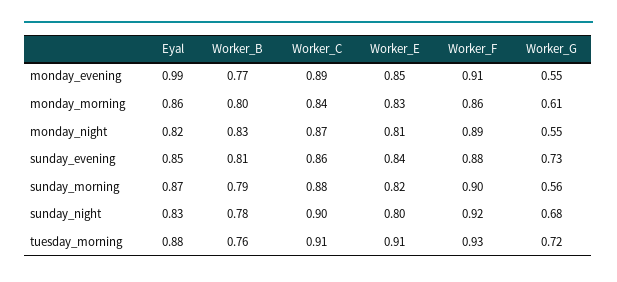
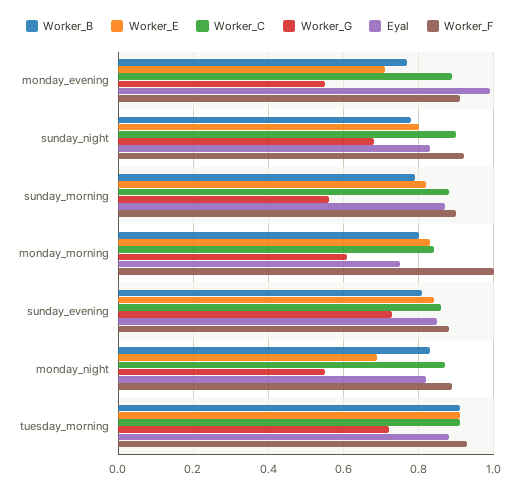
Worker_E, monday_evening: 0.85 -> 0.7
Eyal, monday_morning: 0.86 -> 0.75
Worker_F, monday_morning: 0.86 -> 1
Worker_E, monday_night: 0.81 -> 0.7
Worker_B, tuesday_morning: 0.76 -> 0.9

